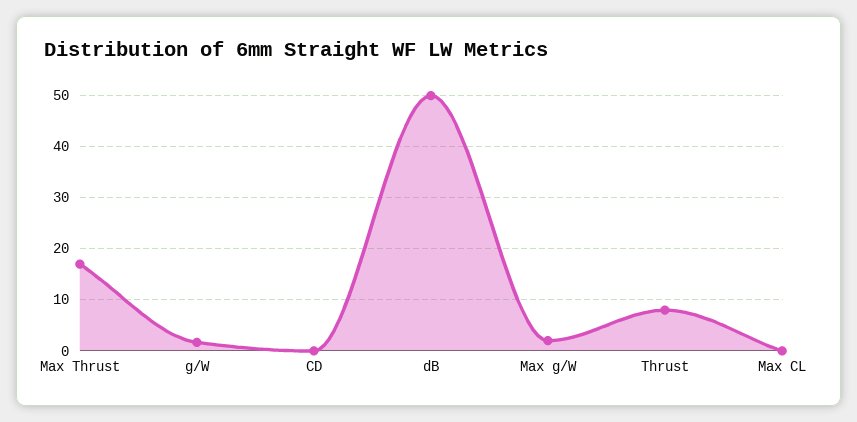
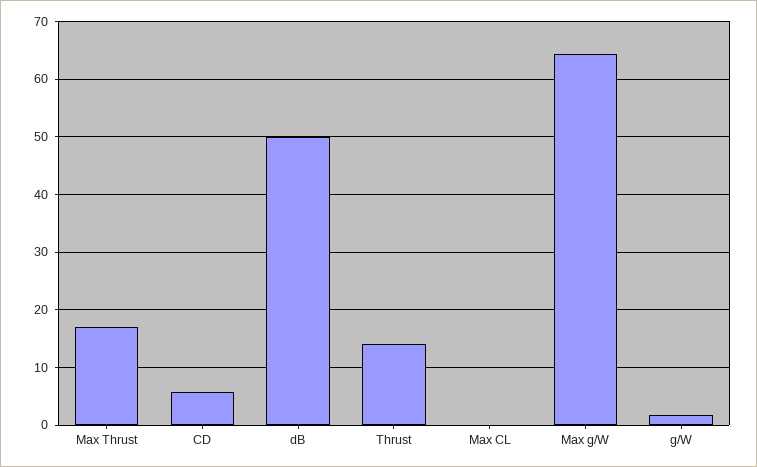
CD: 0 -> 6
Max g/W: 2 -> 64
Thrust: 8 -> 14

